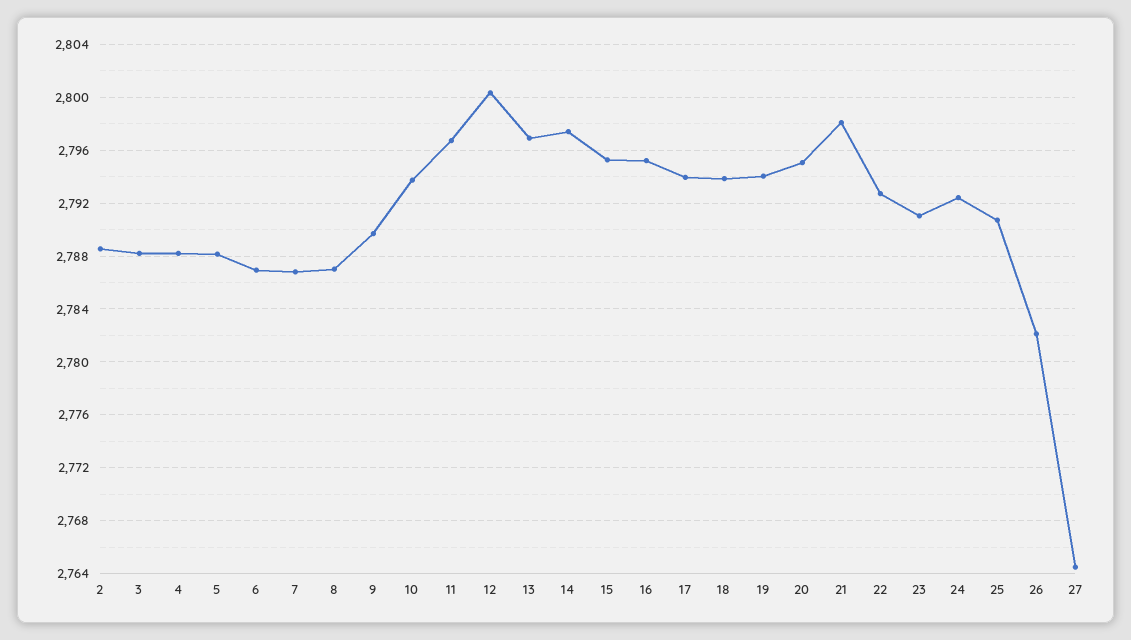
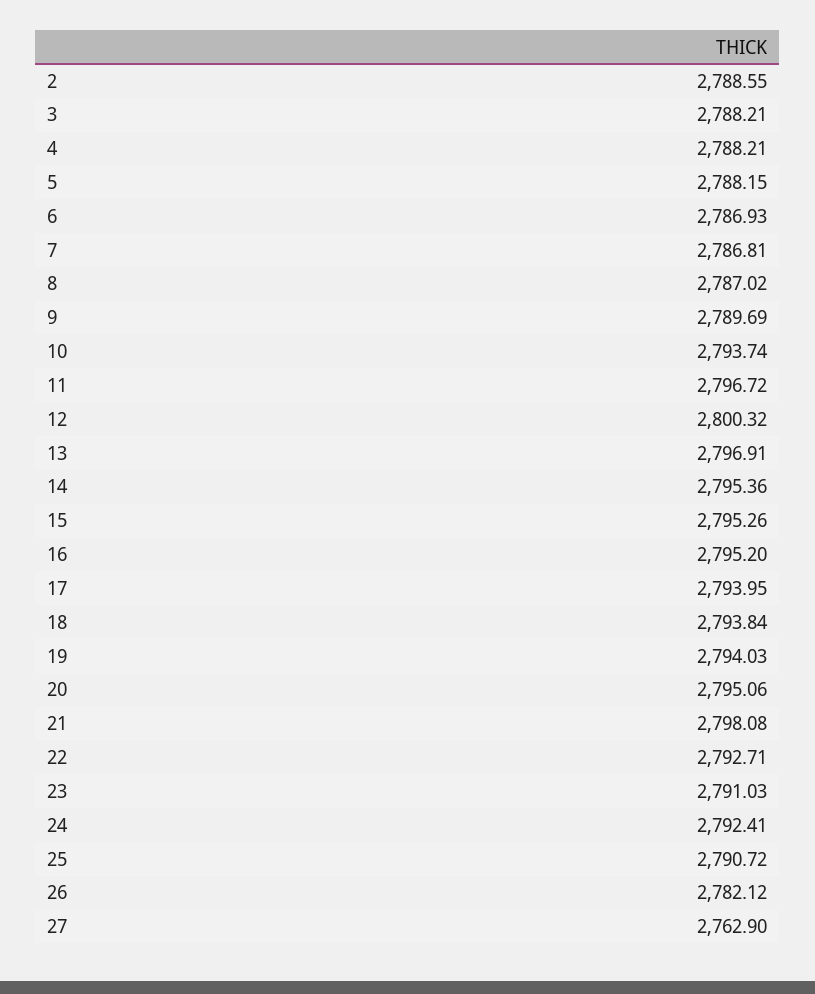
14: 2797.5 -> 2795.36
27: 2764.5 -> 2762.9

